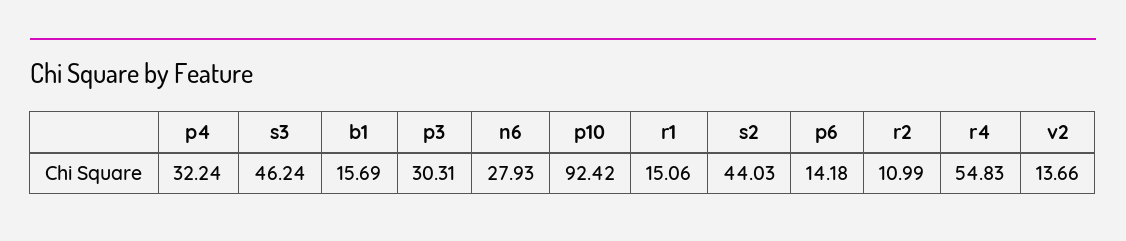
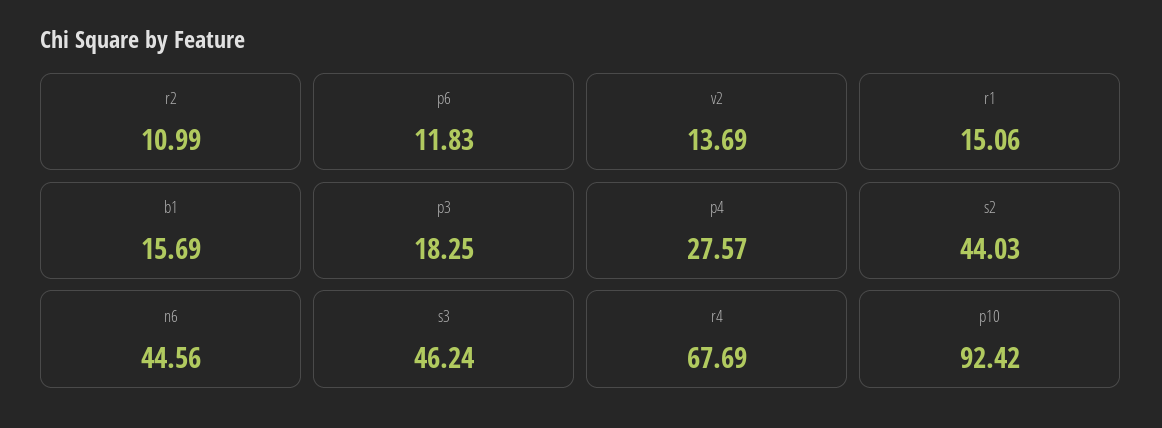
p4: 32.24 -> 27.57
p3: 30.31 -> 18.25
n6: 27.93 -> 44.56
p6: 14.18 -> 11.83
r4: 54.83 -> 67.69
v2: 13.66 -> 13.69

